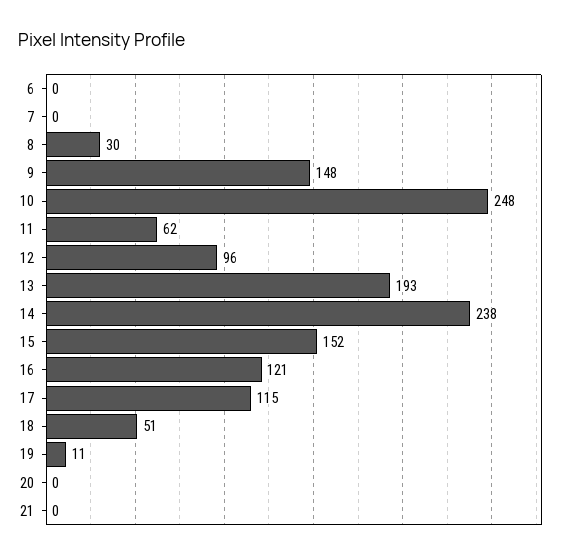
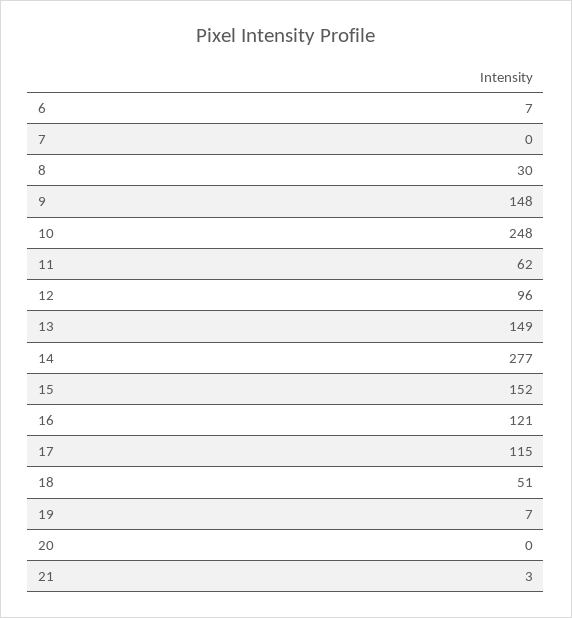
6: 0 -> 7
13: 193 -> 149
14: 238 -> 277
19: 11 -> 7
21: 0 -> 3

